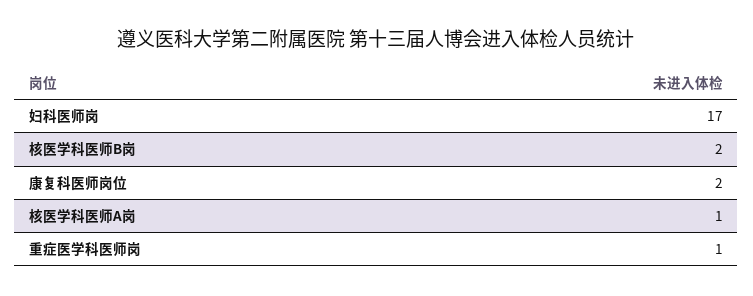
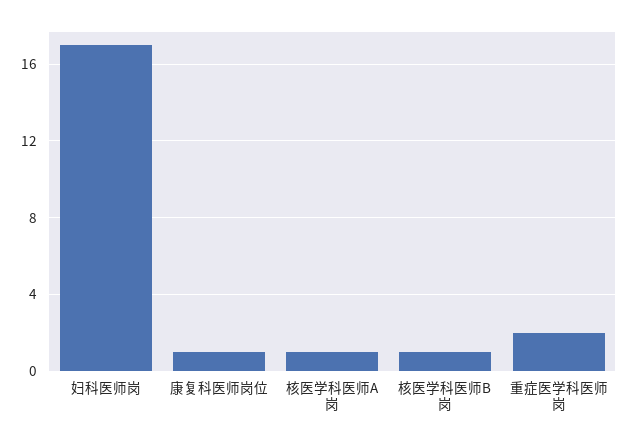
核医学科医师B岗: 2 -> 1
康复科医师岗位: 2 -> 1
重症医学科医师岗: 1 -> 2

